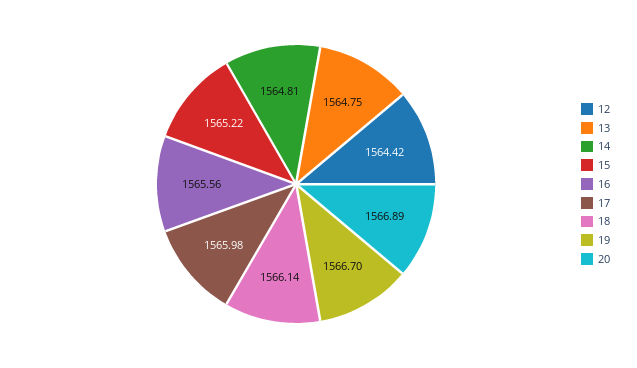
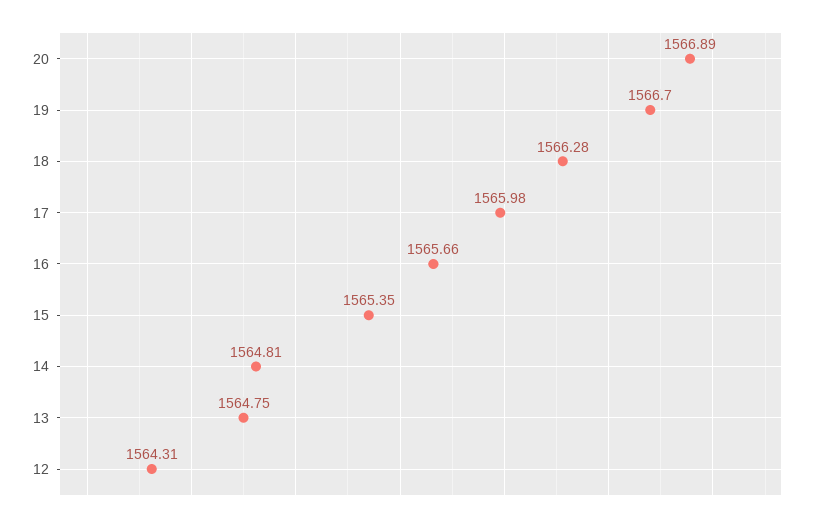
12: 1564.42 -> 1564.31
15: 1565.22 -> 1565.35
16: 1565.56 -> 1565.66
18: 1566.14 -> 1566.28

